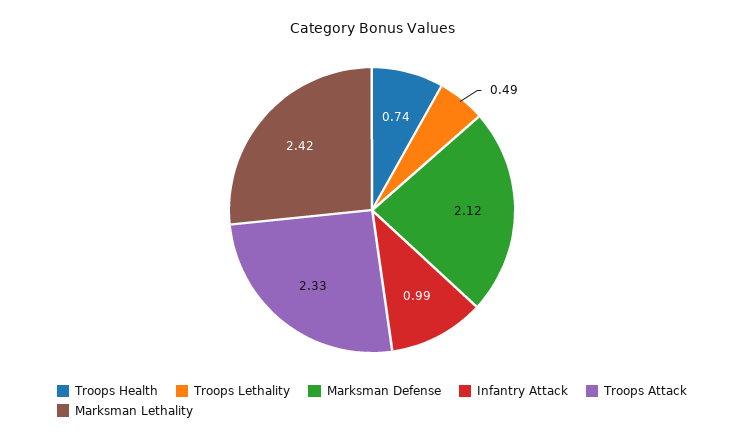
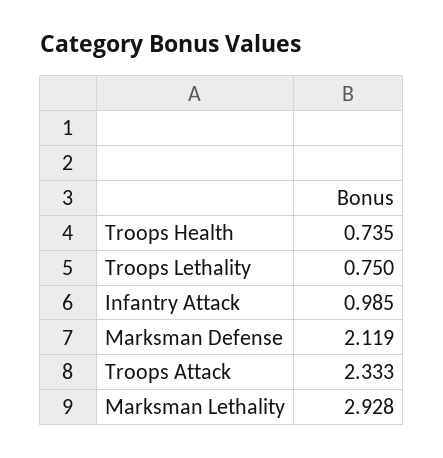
Troops Lethality: 0.49 -> 0.75
Marksman Lethality: 2.42 -> 2.928

